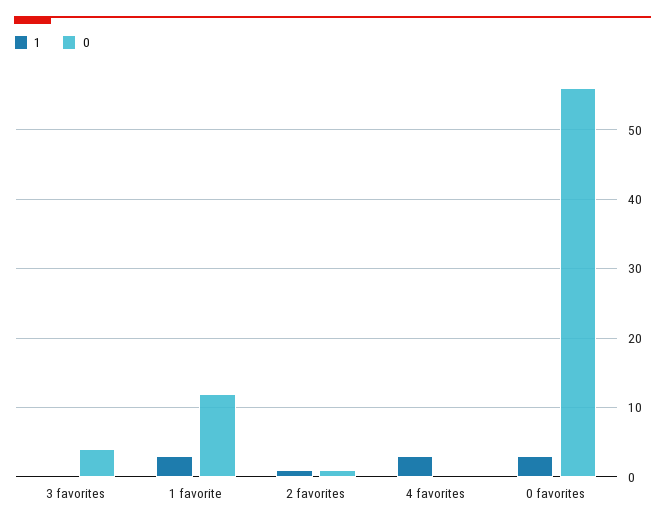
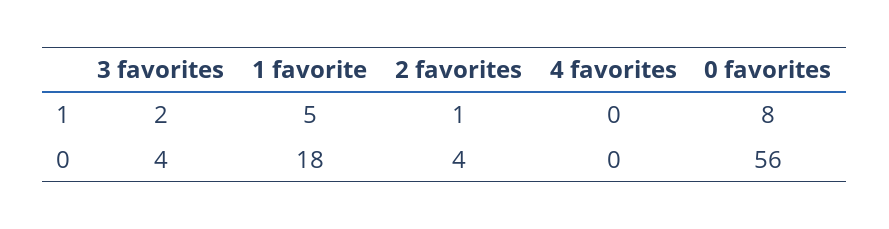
1, 3 favorites: 0 -> 2
1, 1 favorite: 3 -> 5
0, 1 favorite: 12 -> 18
0, 2 favorites: 1 -> 4
1, 4 favorites: 3 -> 0
1, 0 favorites: 3 -> 8

